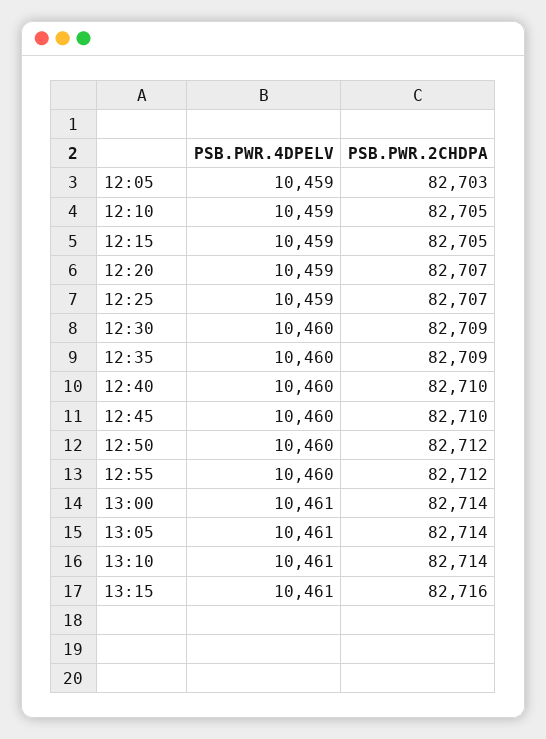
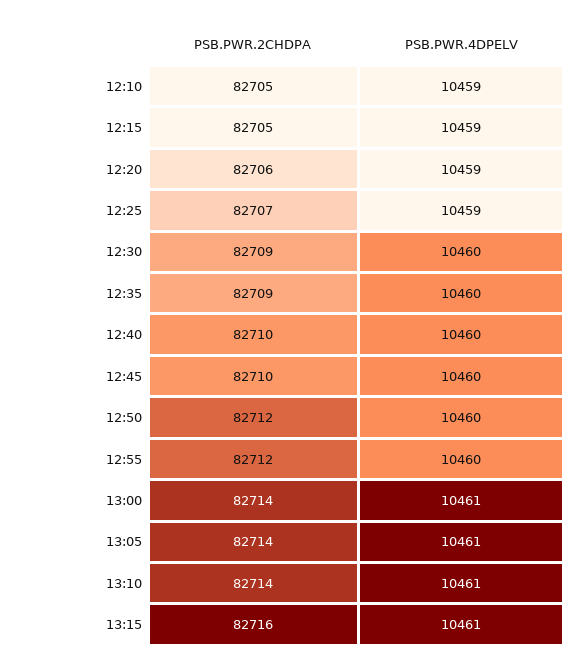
PSB.PWR.4DPELV, 12:05: 10459 -> none
PSB.PWR.2CHDPA, 12:05: 82703 -> none
PSB.PWR.2CHDPA, 12:20: 82707 -> 82706

